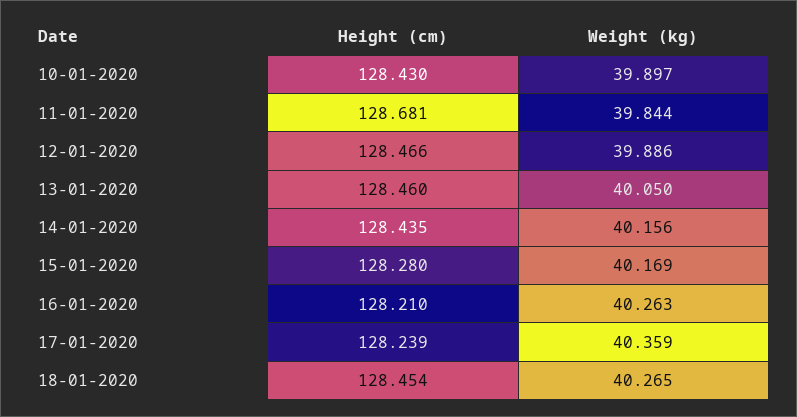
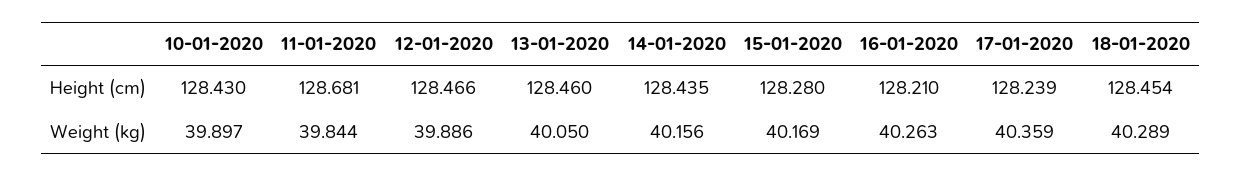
Weight (kg), 18-01-2020: 40.265 -> 40.289

